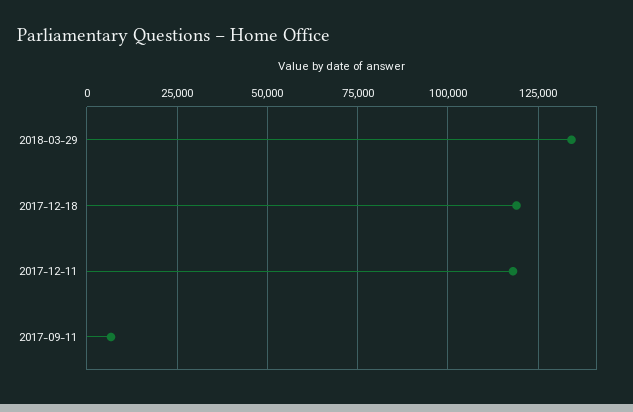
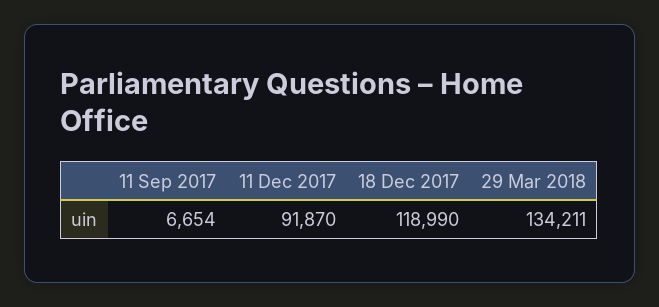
2017-12-11: 117500 -> 91870

